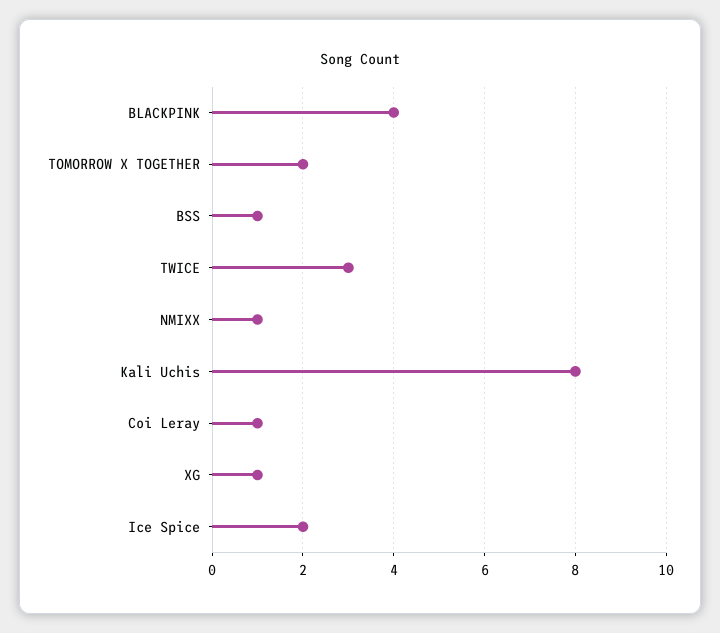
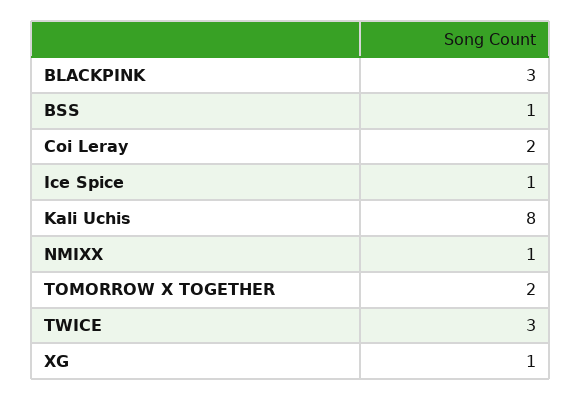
BLACKPINK: 4 -> 3
Coi Leray: 1 -> 2
Ice Spice: 2 -> 1

